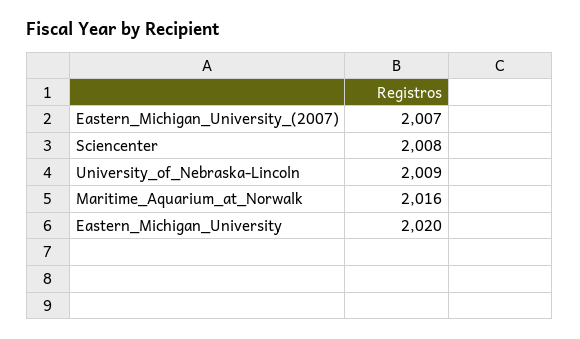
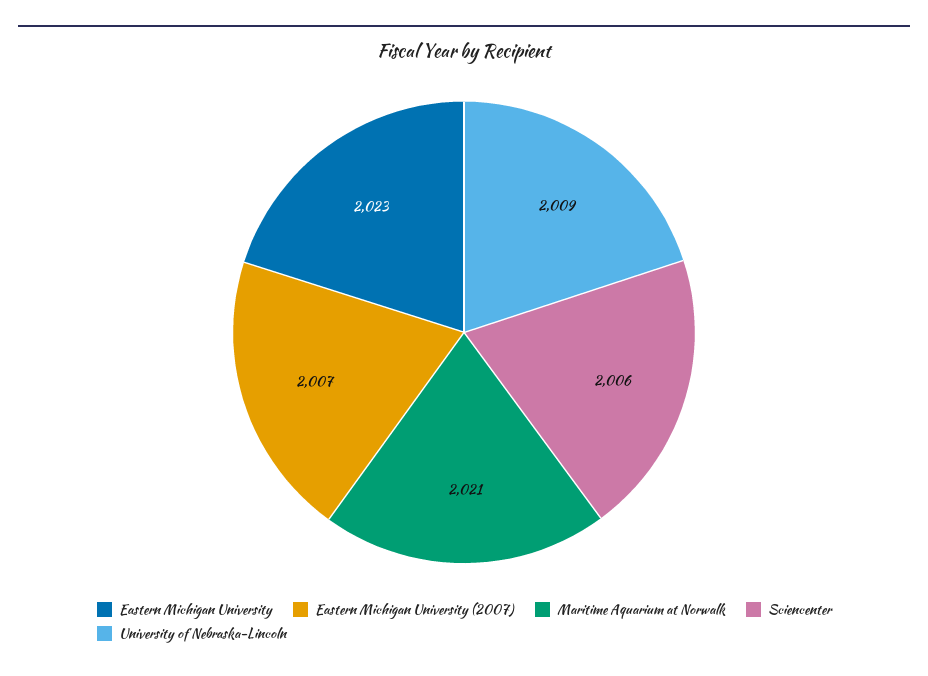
Sciencenter: 2008 -> 2006
Maritime_Aquarium_at_Norwalk: 2016 -> 2021
Eastern_Michigan_University: 2020 -> 2023

